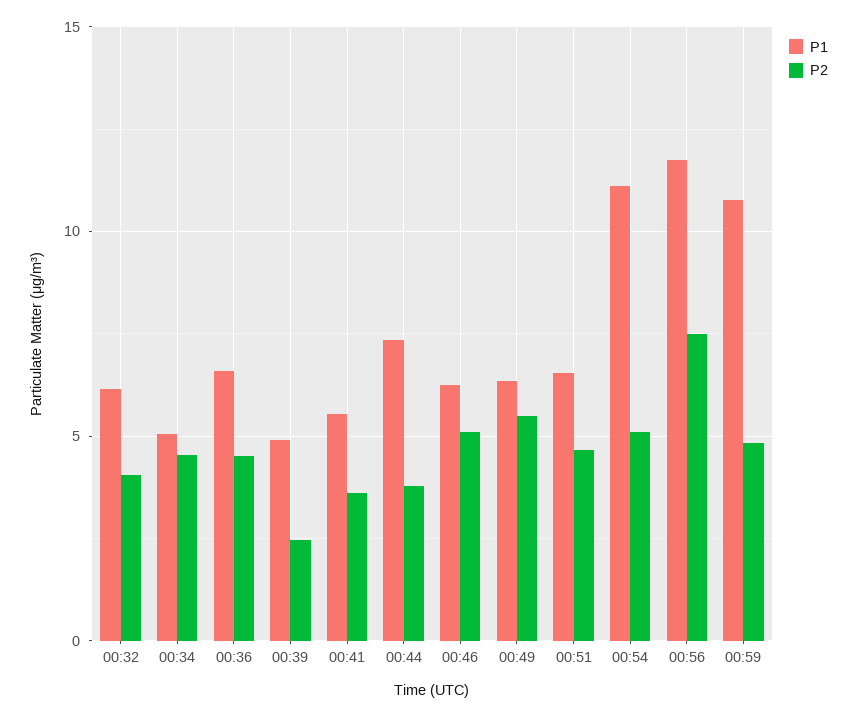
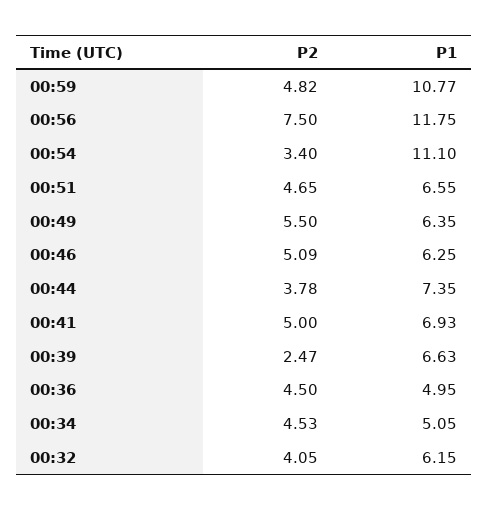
P1, 00:36: 6.5 -> 4.95
P1, 00:39: 5 -> 6.63
P1, 00:41: 5.5 -> 6.93
P2, 00:41: 3.5 -> 5
P2, 00:54: 5 -> 3.4

